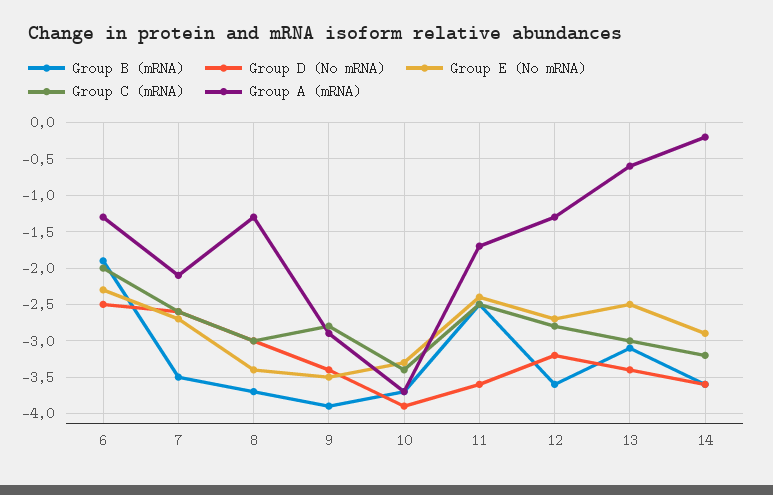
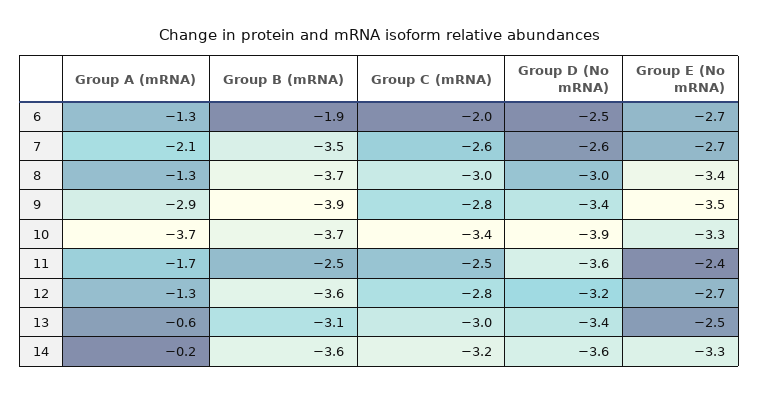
Group E (No mRNA), 6: -2.3 -> -2.7
Group E (No mRNA), 14: -2.9 -> -3.3

